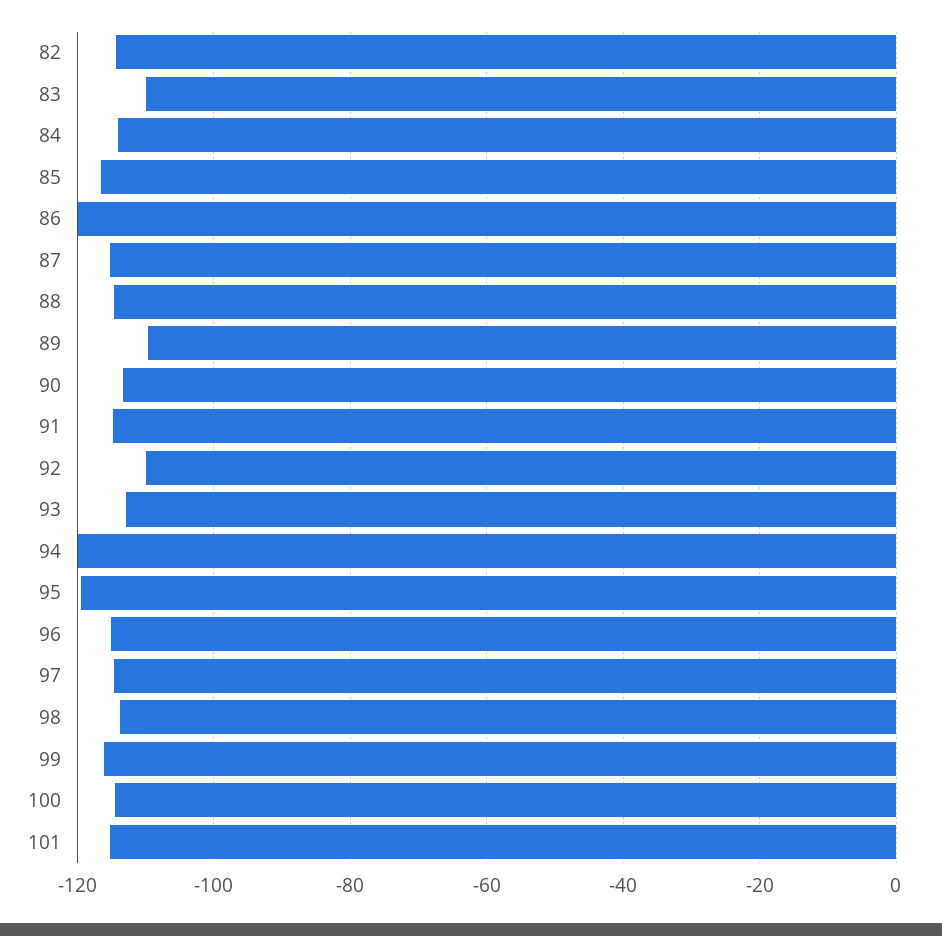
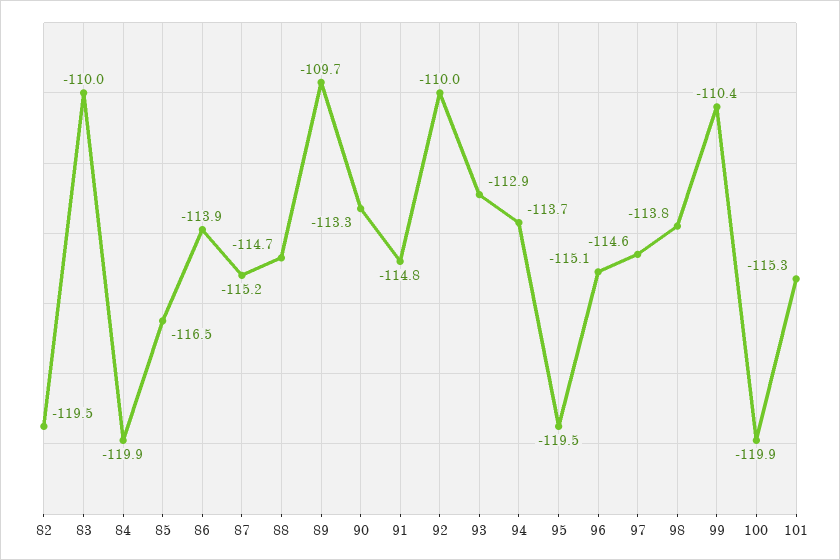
82: -114 -> -119.5
84: -114 -> -119.9
86: -120 -> -113.9
94: -120 -> -113.7
99: -116 -> -110.4
100: -114 -> -119.9

